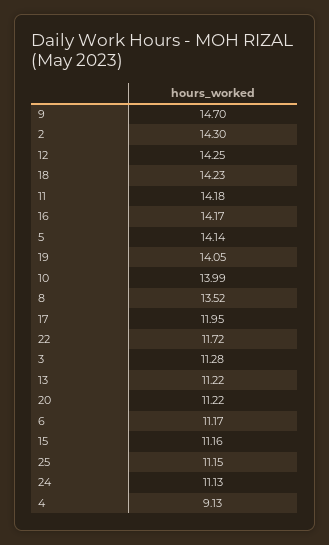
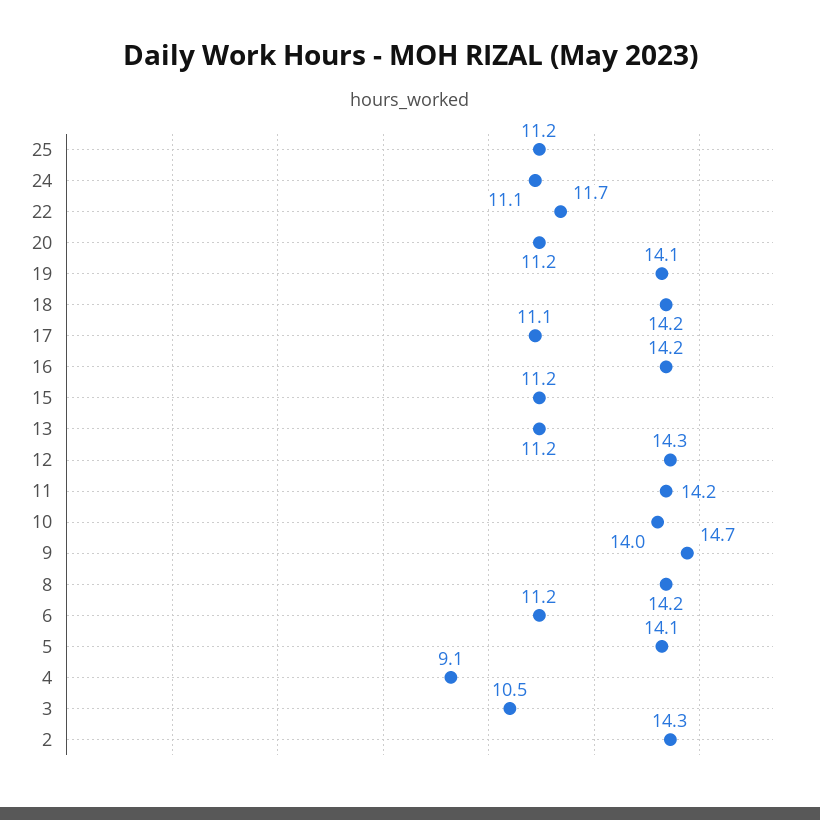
8: 13.52 -> 14.2
17: 11.95 -> 11.1
3: 11.28 -> 10.5

